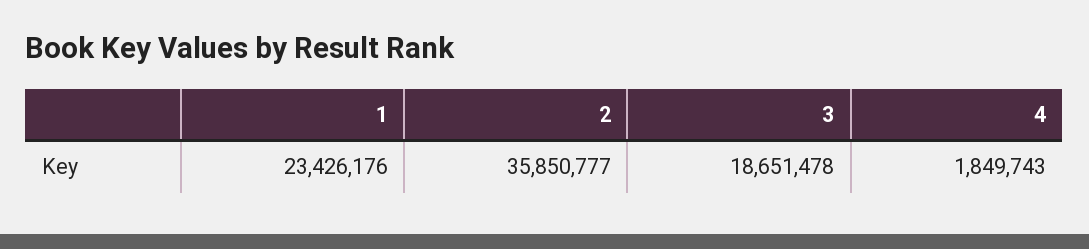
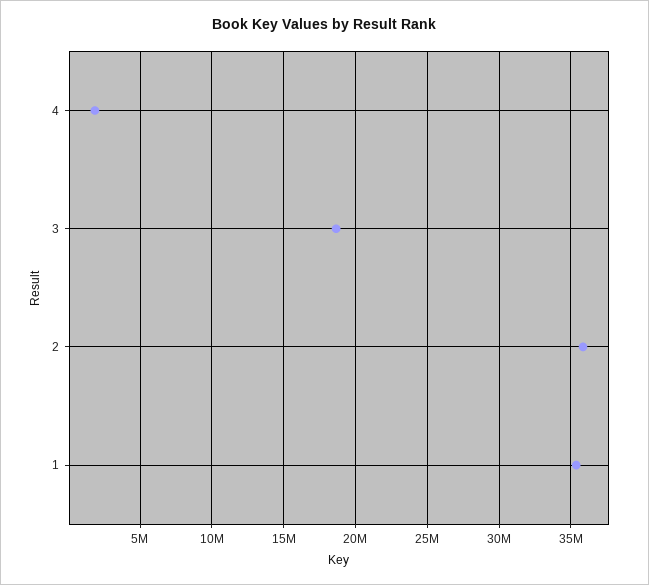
1: 23426176 -> 35500000

